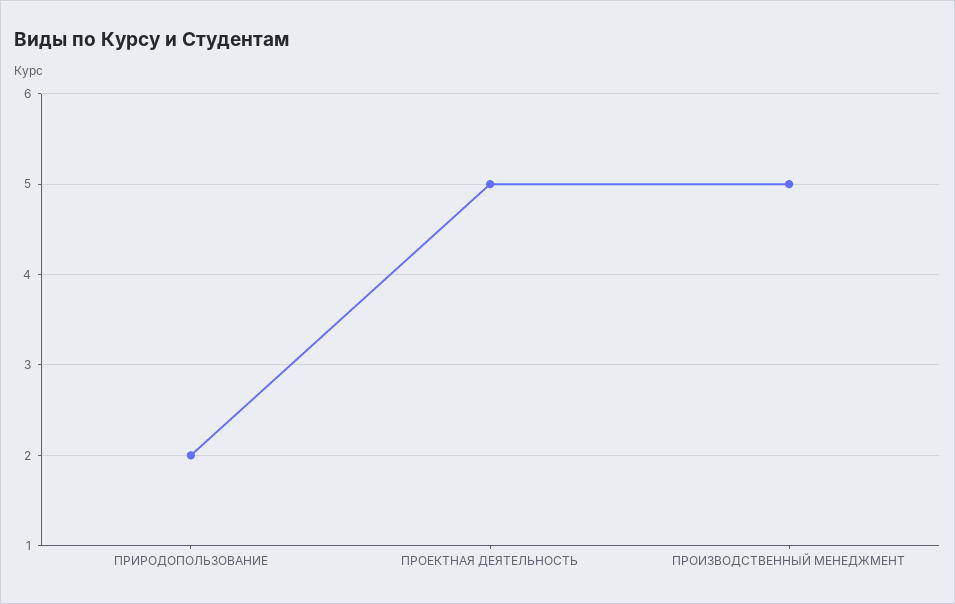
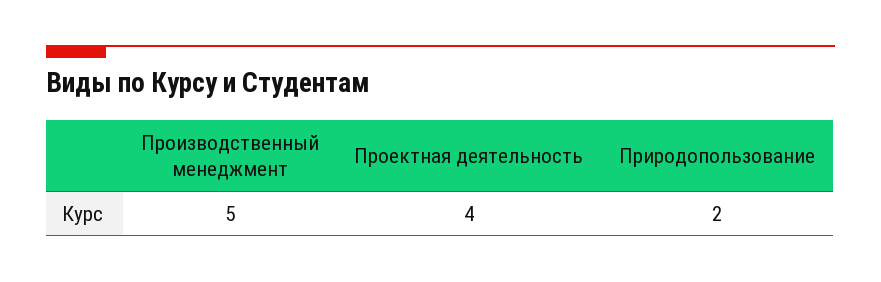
ПРОЕКТНАЯ ДЕЯТЕЛЬНОСТЬ: 5 -> 4

